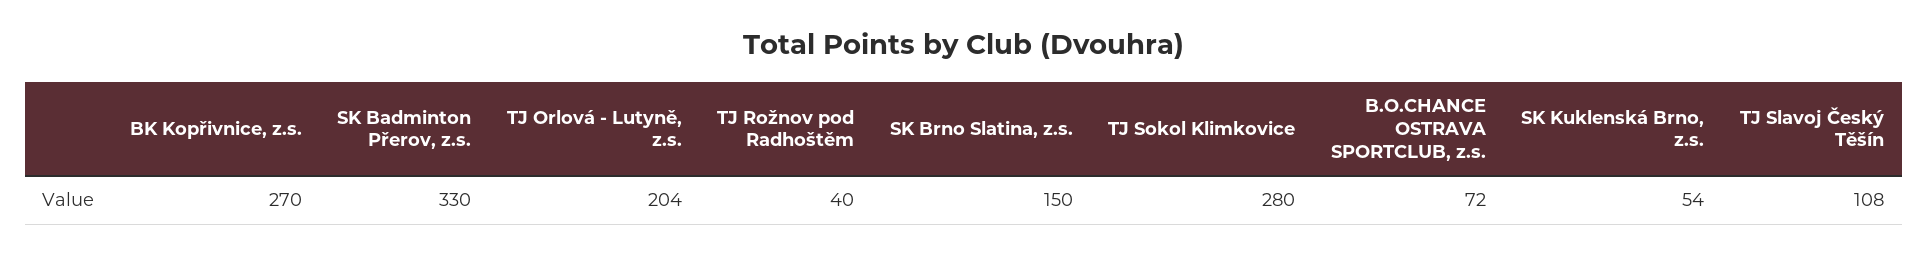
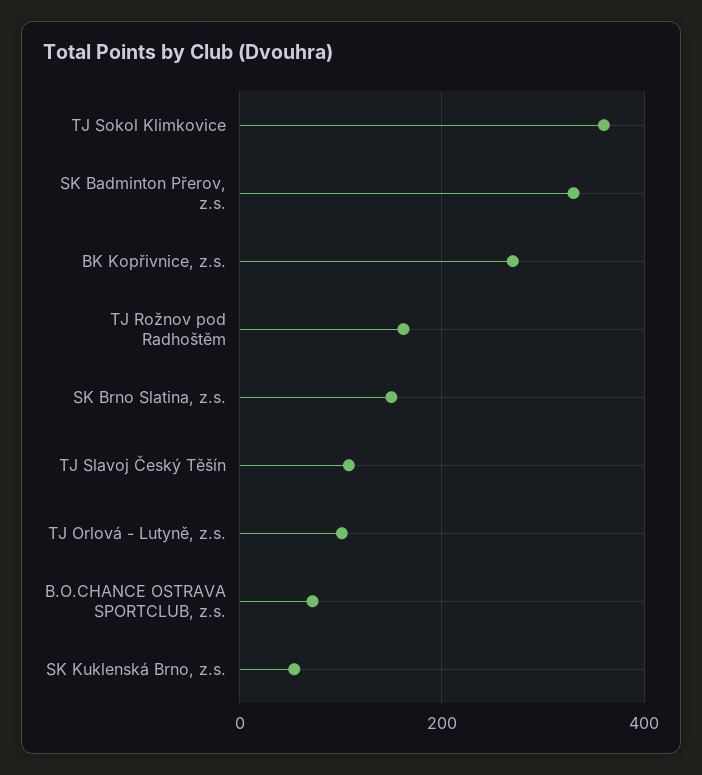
TJ Orlová - Lutyně, z.s.: 204 -> 100
TJ Rožnov pod Radhoštěm: 40 -> 160
TJ Sokol Klimkovice: 280 -> 360

